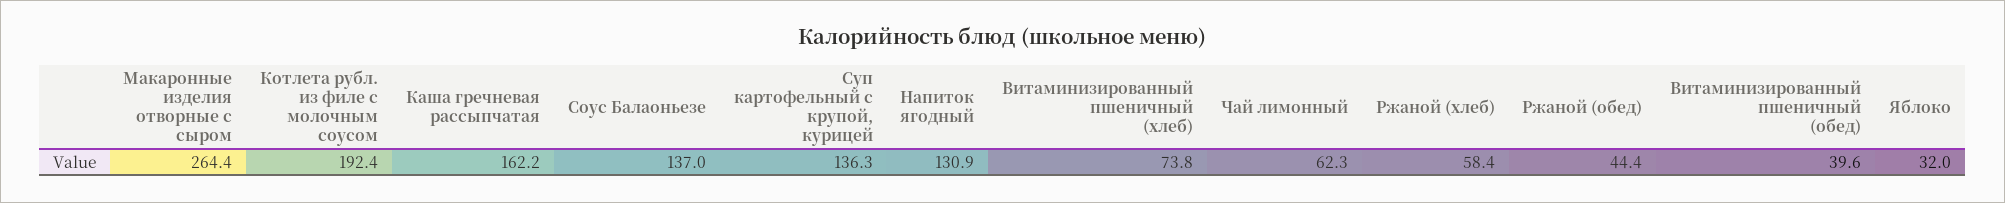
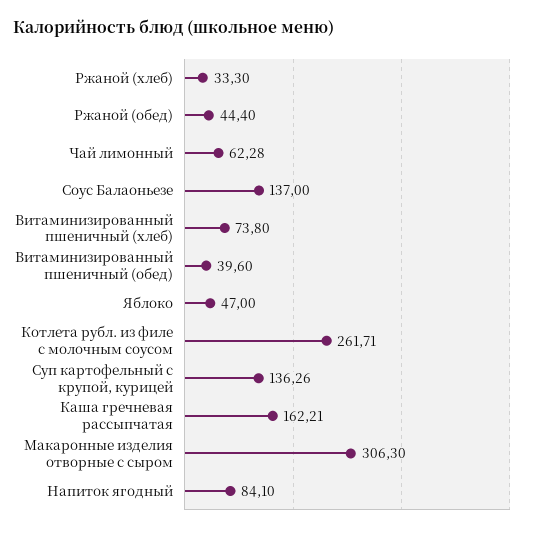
Макаронные изделия отворные с сыром: 264.4 -> 306.3
Котлета рубл. из филе с молочным соусом: 192.4 -> 261.71
Напиток ягодный: 130.9 -> 84.1
Ржаной (хлеб): 58.4 -> 33.3
Яблоко: 32 -> 47

